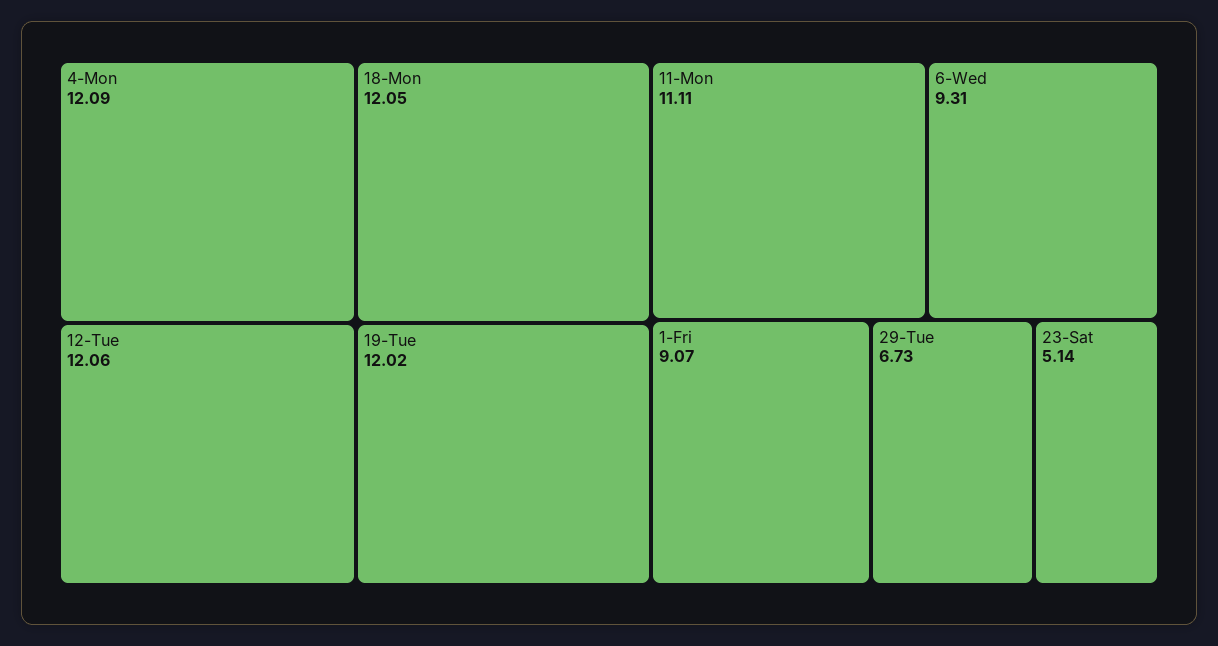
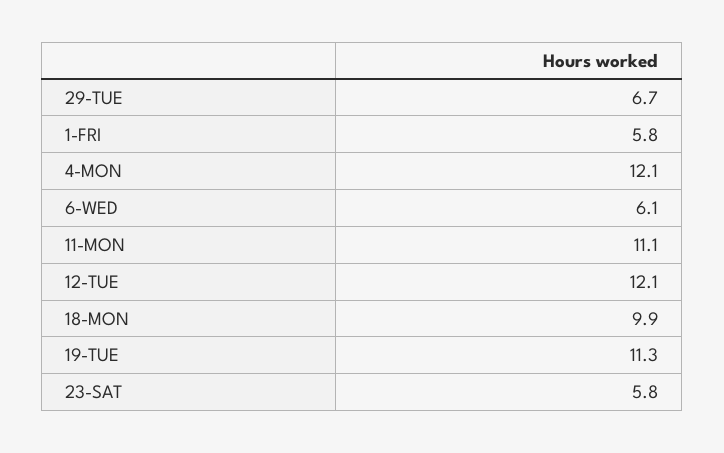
18-Mon: 12.05 -> 9.9
19-Tue: 12.02 -> 11.3
6-Wed: 9.31 -> 6.1
1-Fri: 9.07 -> 5.8
23-Sat: 5.14 -> 5.8

